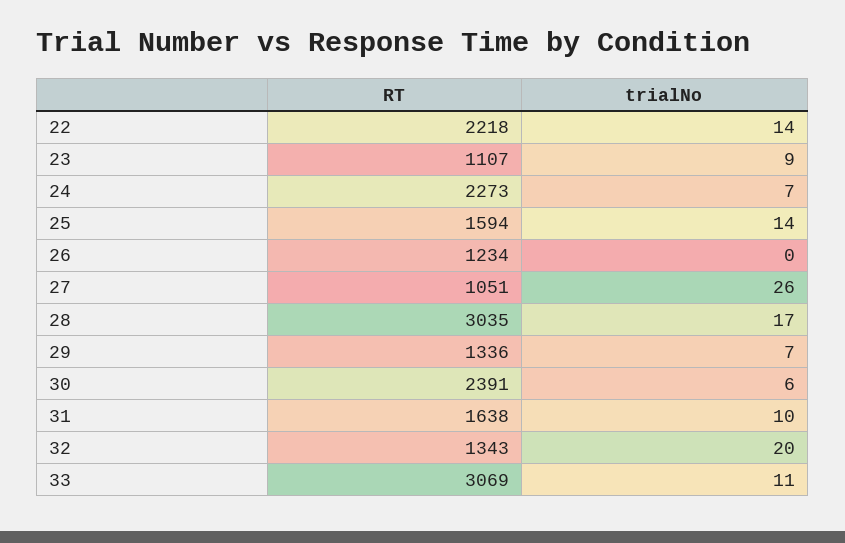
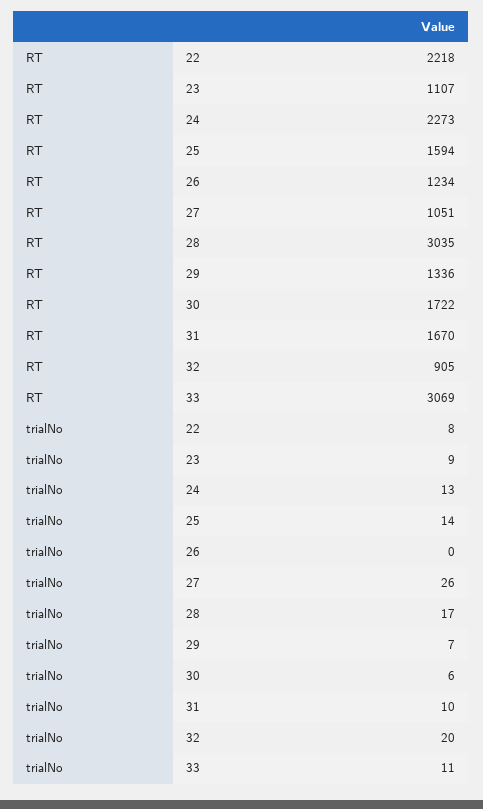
trialNo, 22: 14 -> 8
trialNo, 24: 7 -> 13
RT, 30: 2391 -> 1722
RT, 31: 1638 -> 1670
RT, 32: 1343 -> 905

